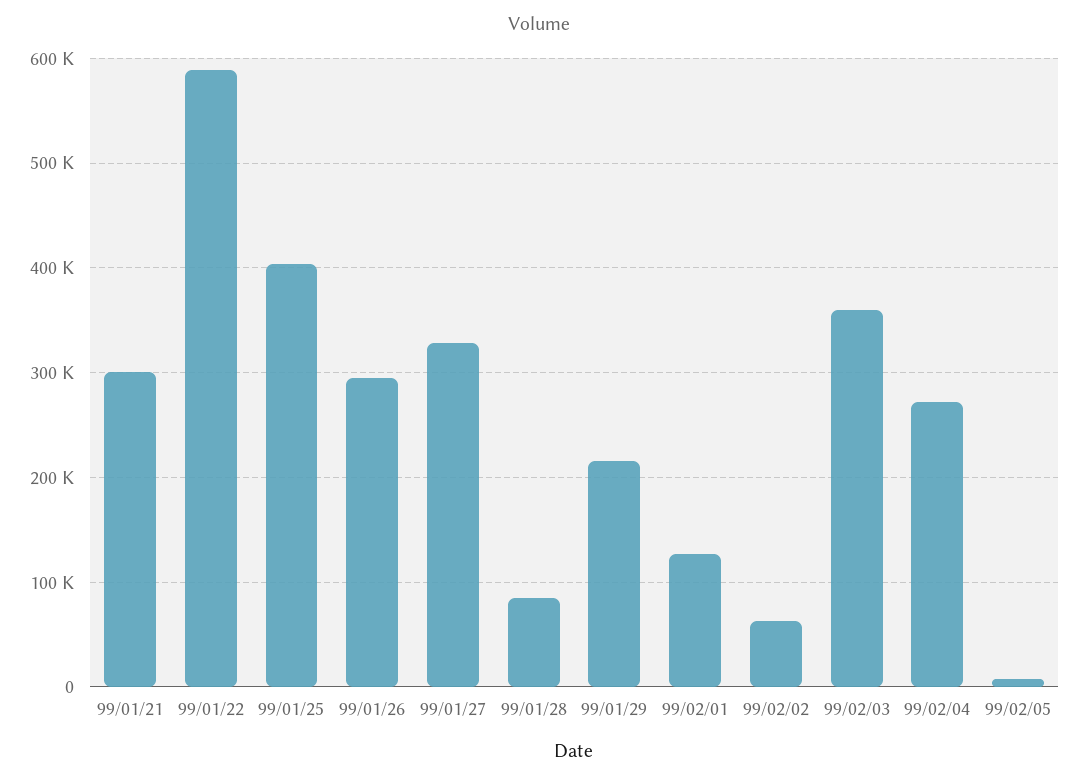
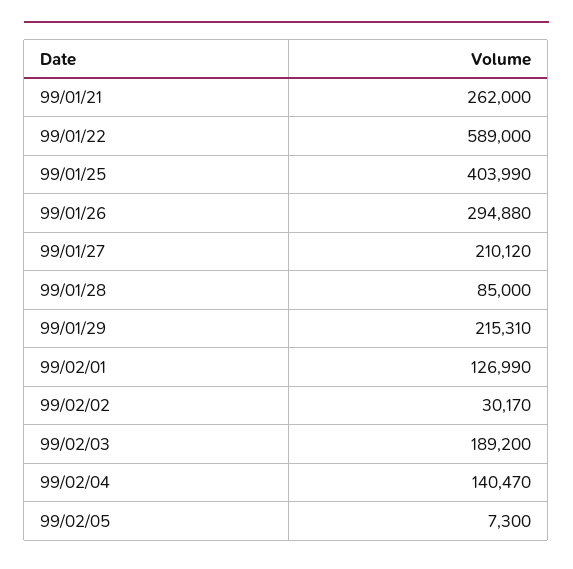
99/01/21: 300000 -> 262000
99/01/27: 330000 -> 210120
99/02/02: 60000 -> 30170
99/02/03: 360000 -> 189200
99/02/04: 270000 -> 140470

